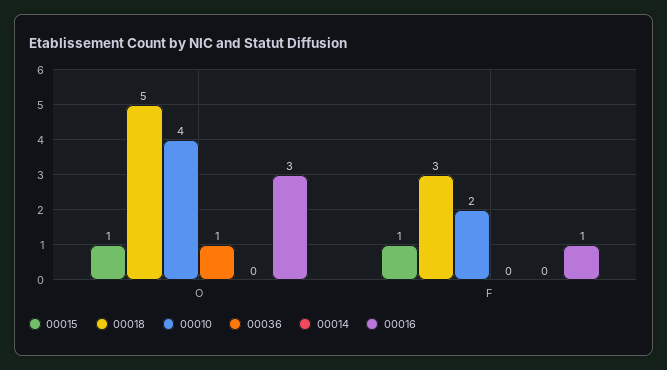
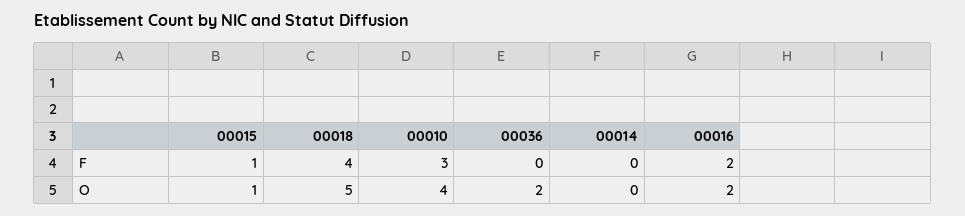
00036, O: 1 -> 2
00016, O: 3 -> 2
00018, F: 3 -> 4
00010, F: 2 -> 3
00016, F: 1 -> 2

